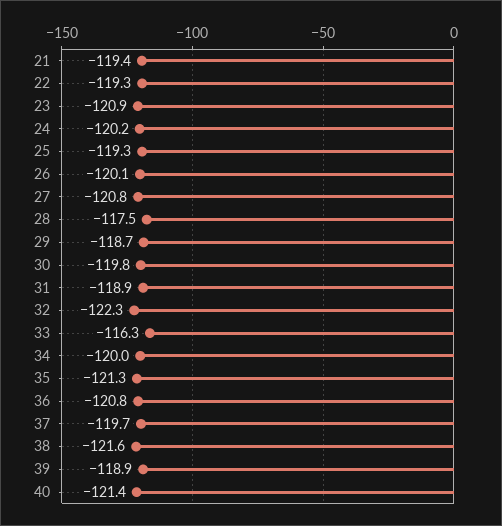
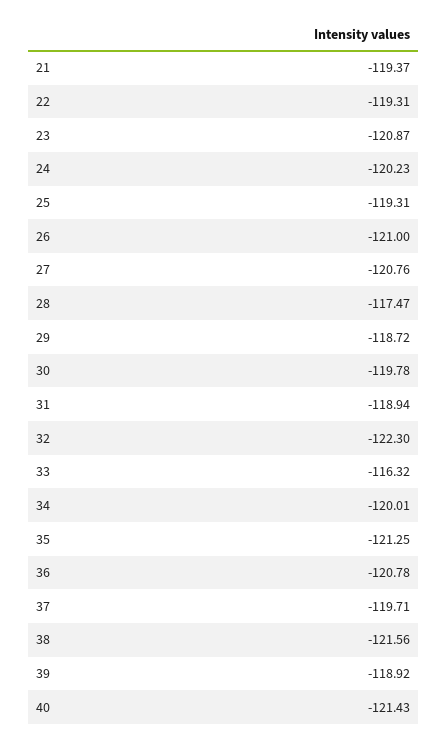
26: -120.1 -> -121

